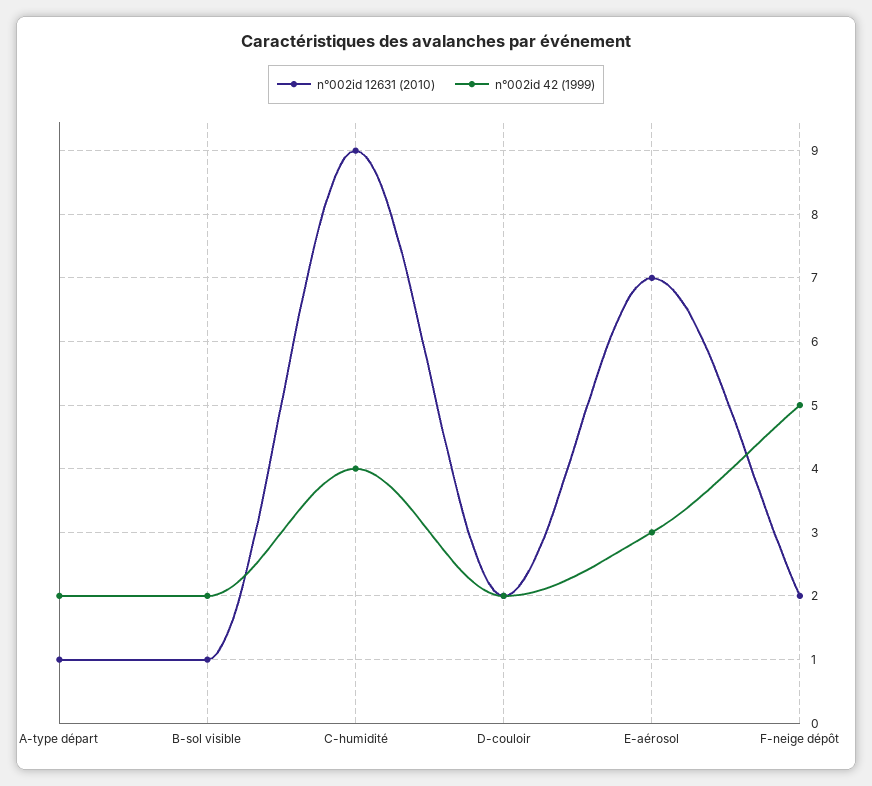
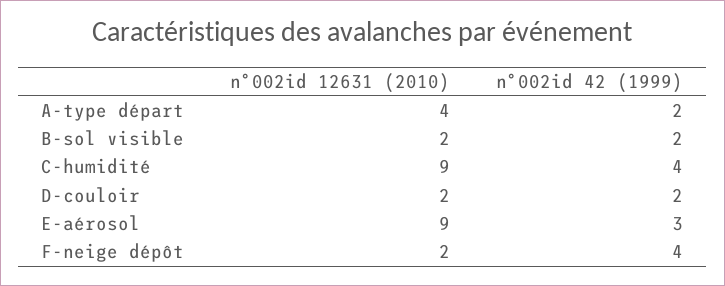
n°002id 12631 (2010), A-type départ: 1 -> 4
n°002id 12631 (2010), B-sol visible: 1 -> 2
n°002id 12631 (2010), E-aérosol: 7 -> 9
n°002id 42 (1999), F-neige dépôt: 5 -> 4

